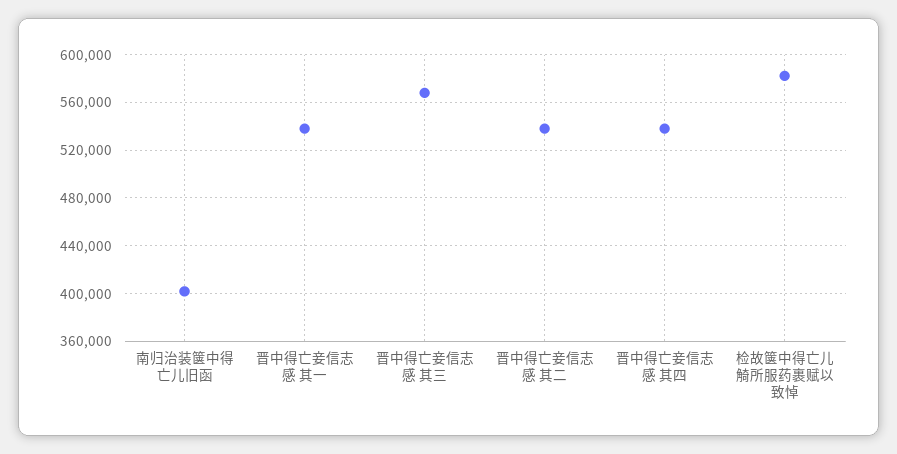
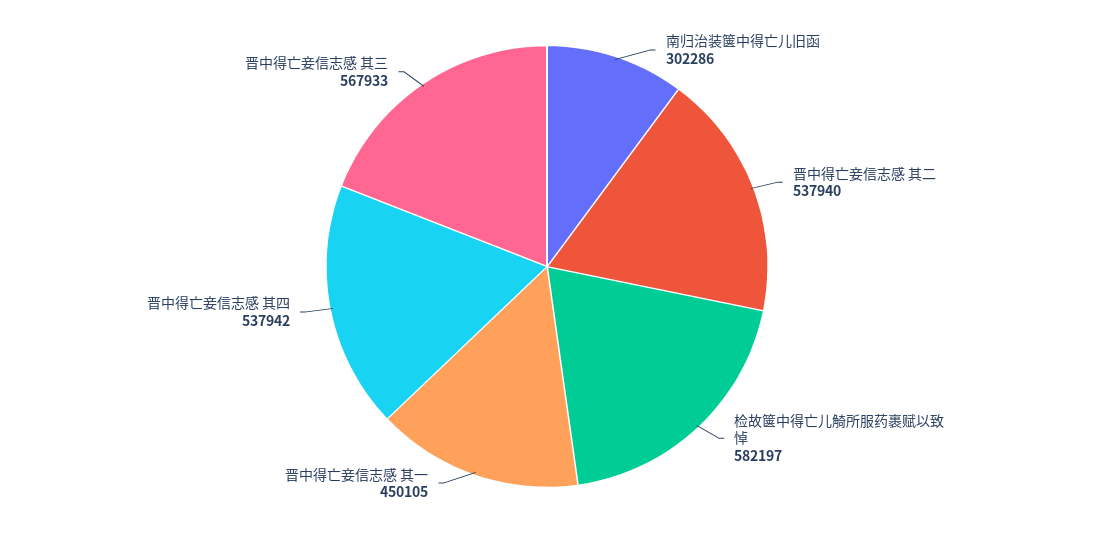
南归治装箧中得亡儿旧函: 400000 -> 302286
晋中得亡妾信志感 其一: 540000 -> 450105

